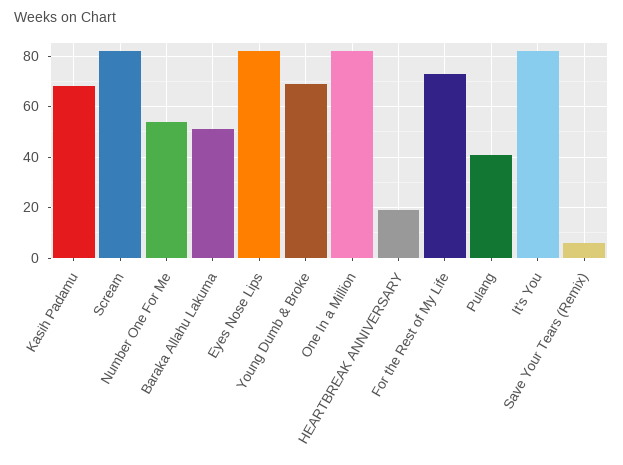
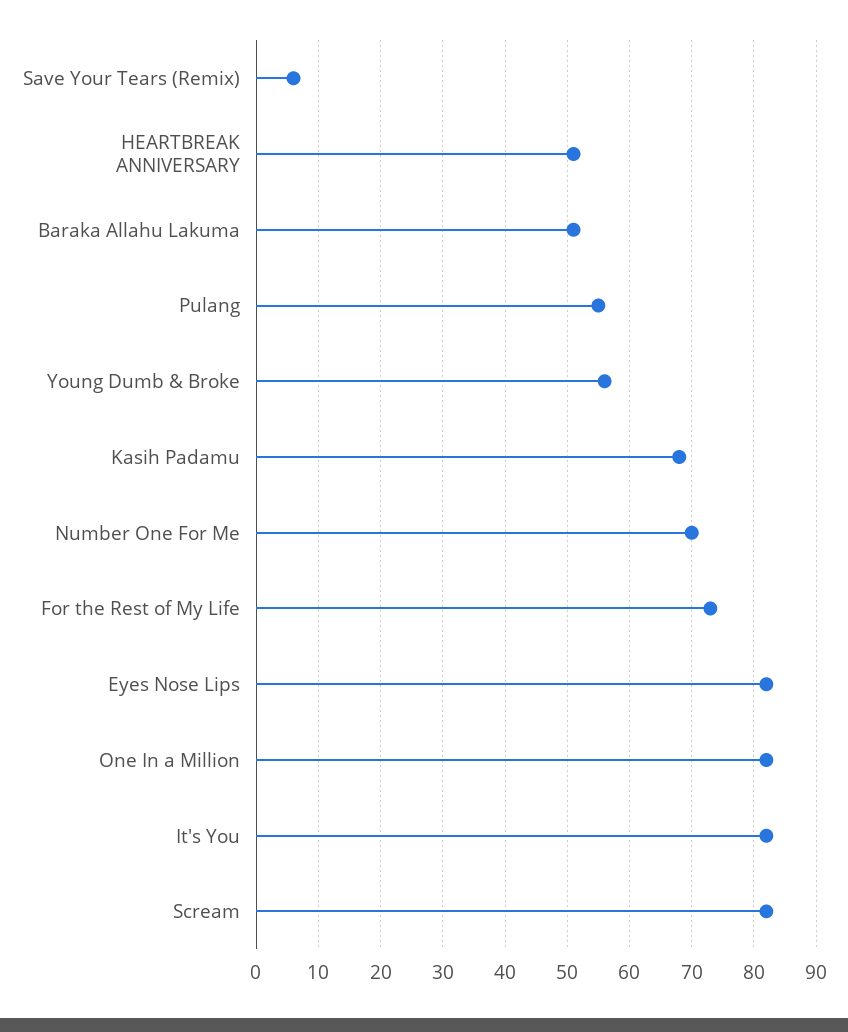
Number One For Me: 55 -> 70
Young Dumb & Broke: 70 -> 56
HEARTBREAK ANNIVERSARY: 20 -> 51
Pulang: 40 -> 55

